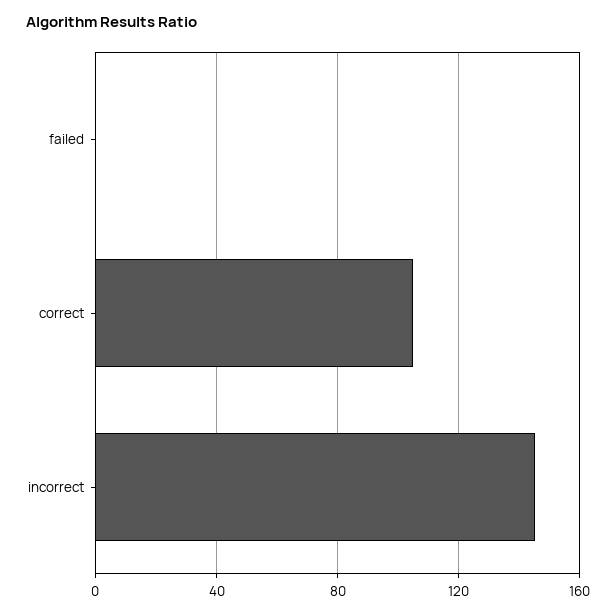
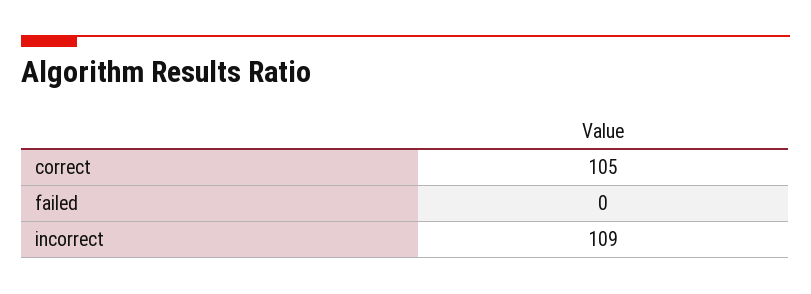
incorrect: 145 -> 109

